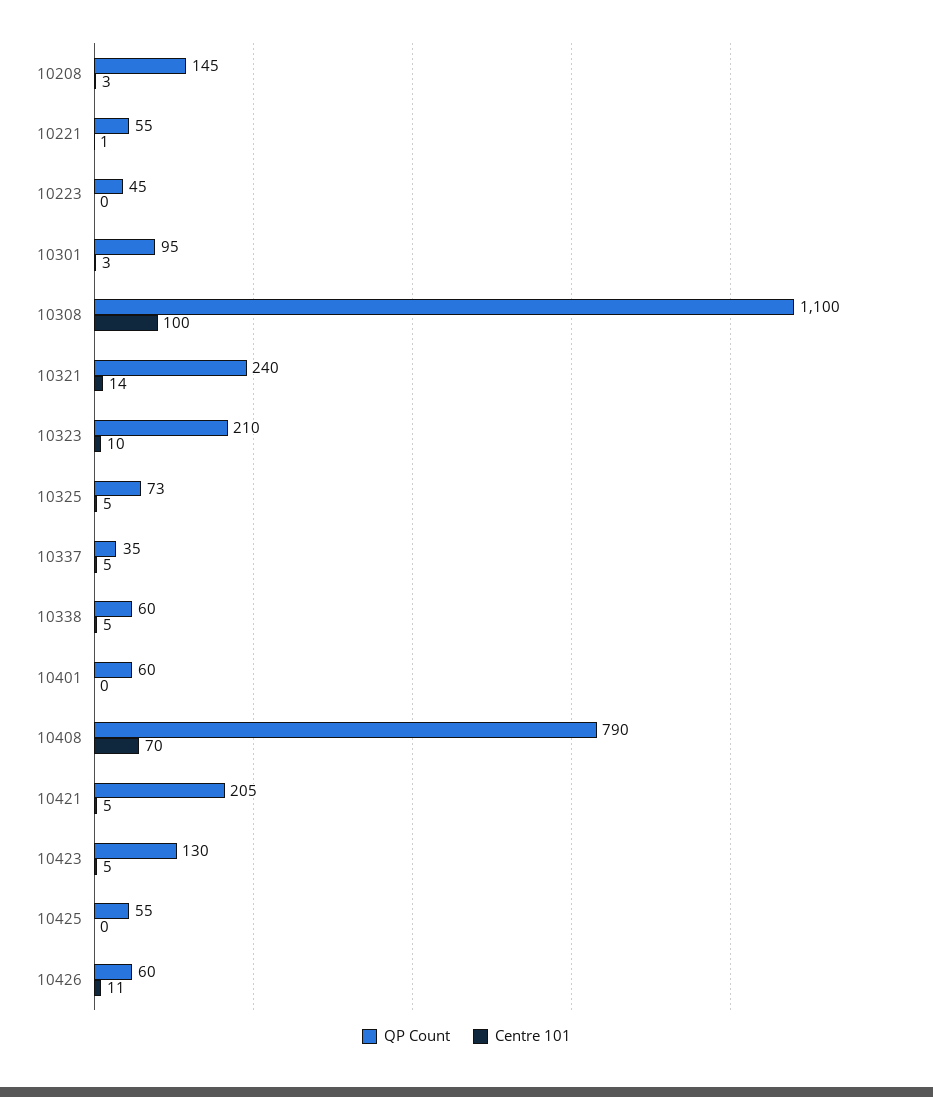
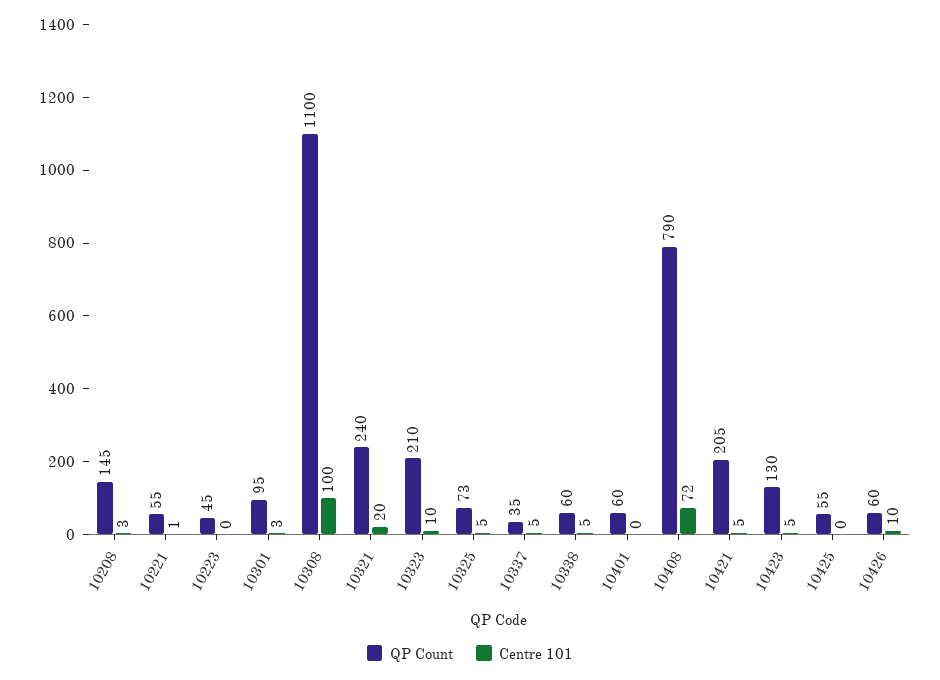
Centre 101, 10321: 14 -> 20
Centre 101, 10408: 70 -> 72
Centre 101, 10426: 11 -> 10

